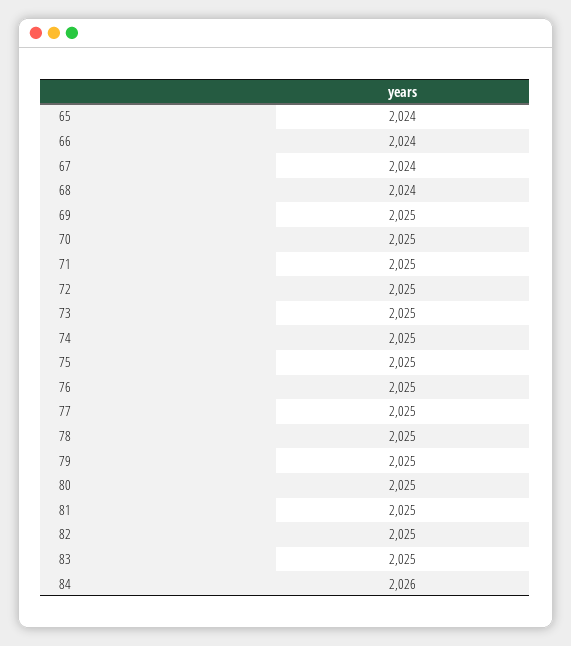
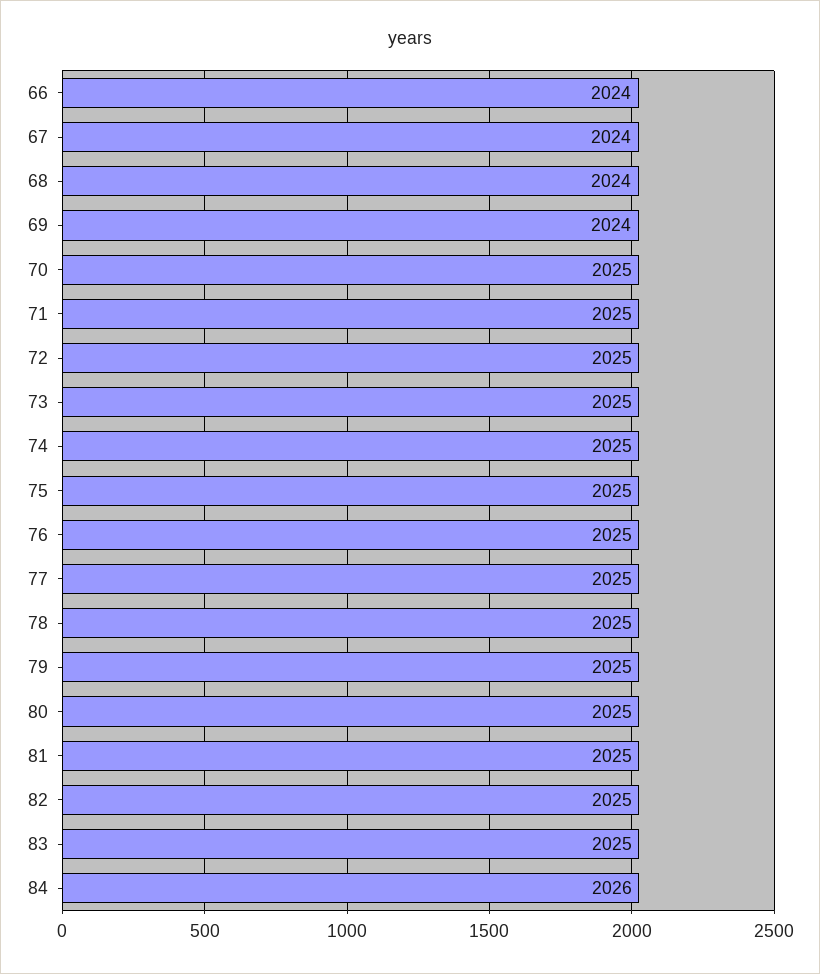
65: 2024 -> none
69: 2025 -> 2024

